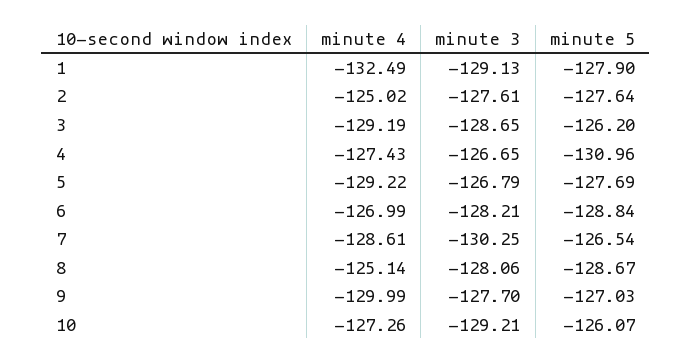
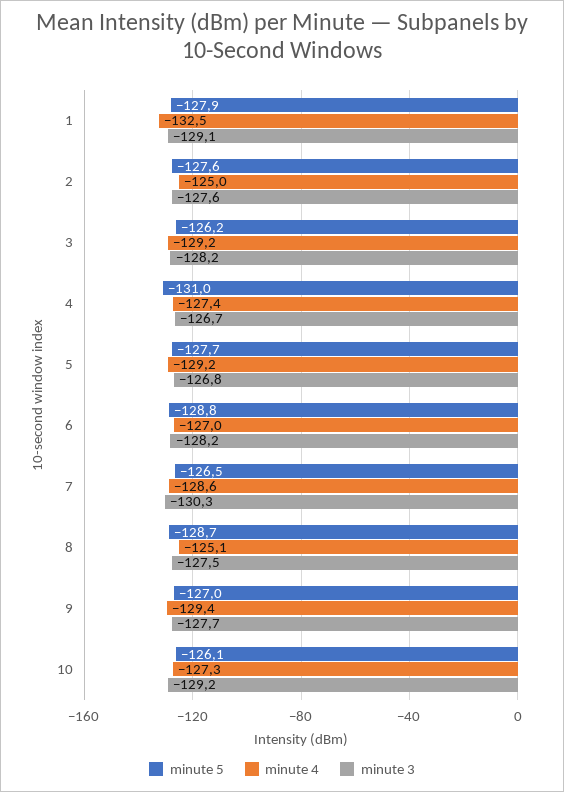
minute 3, 3: -128.65 -> -128.2
minute 3, 8: -128.06 -> -127.5
minute 4, 9: -129.99 -> -129.4

